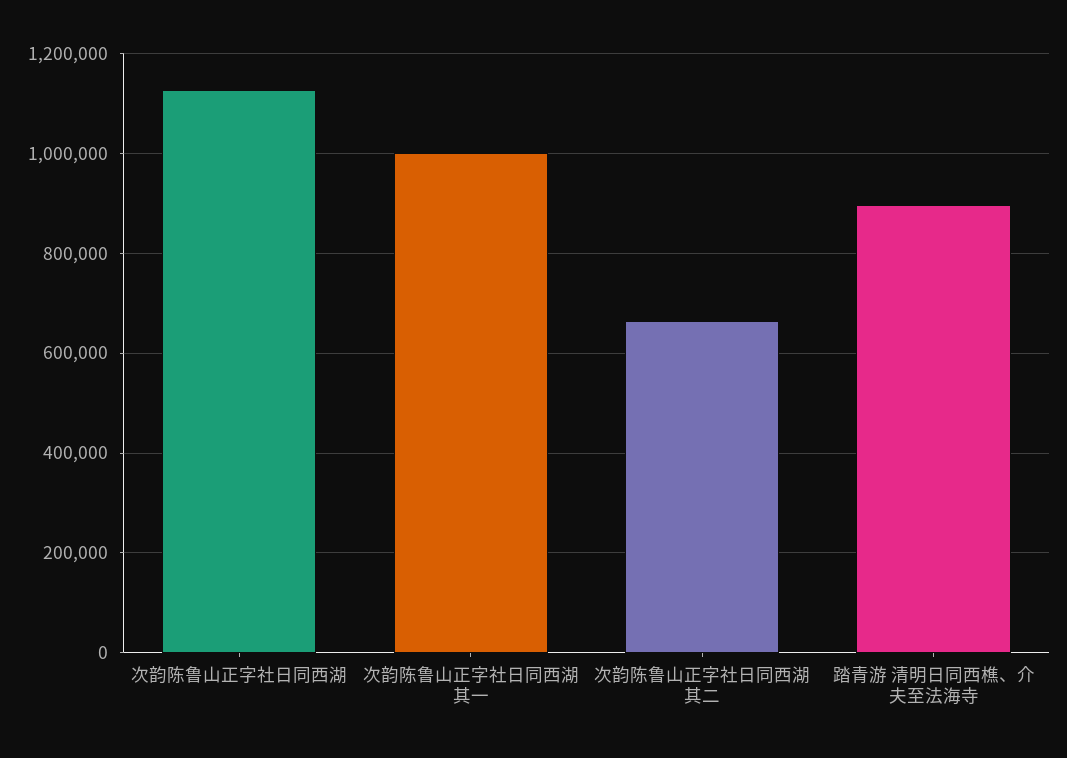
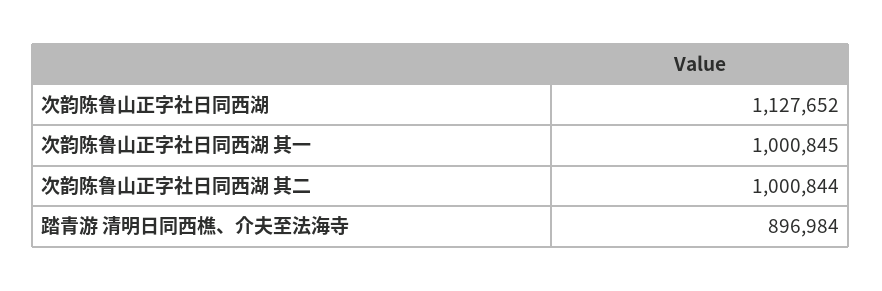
次韵陈鲁山正字社日同西湖 其二: 660000 -> 1000844

